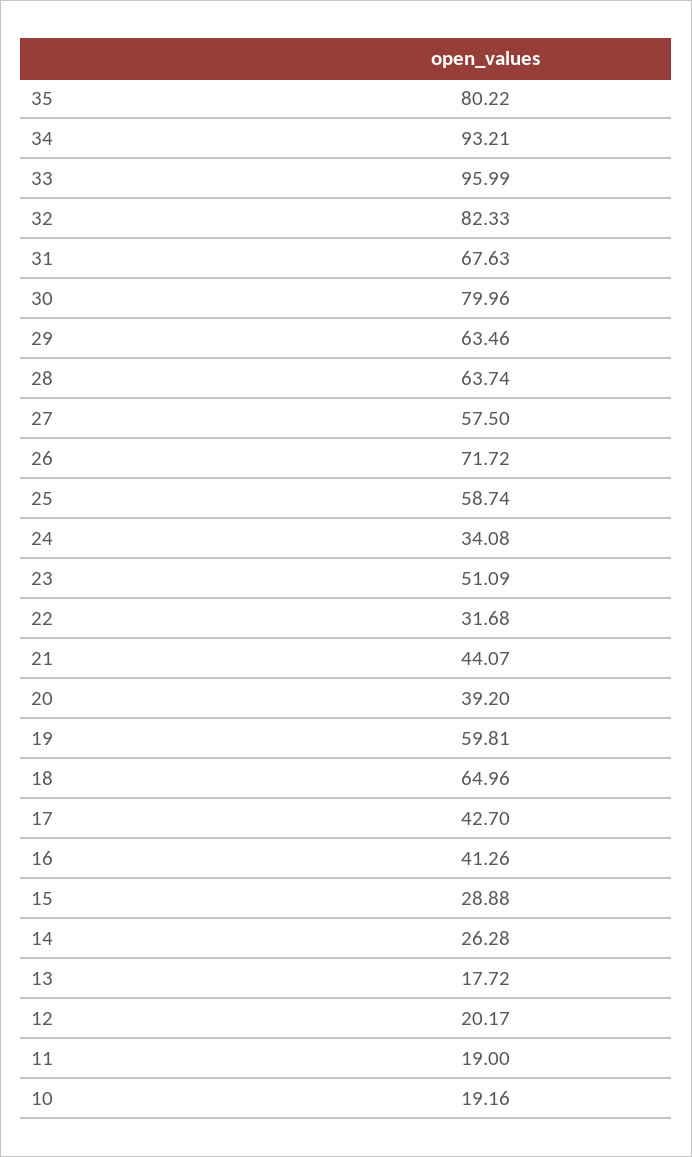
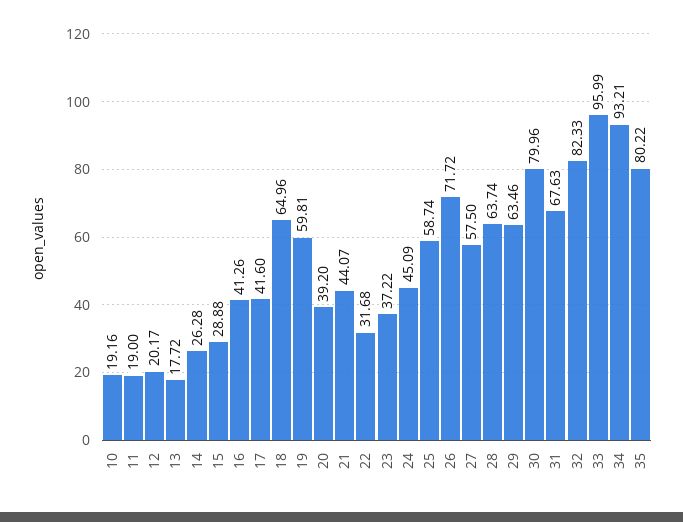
24: 34.08 -> 45.09
23: 51.09 -> 37.22
17: 42.7 -> 41.6

